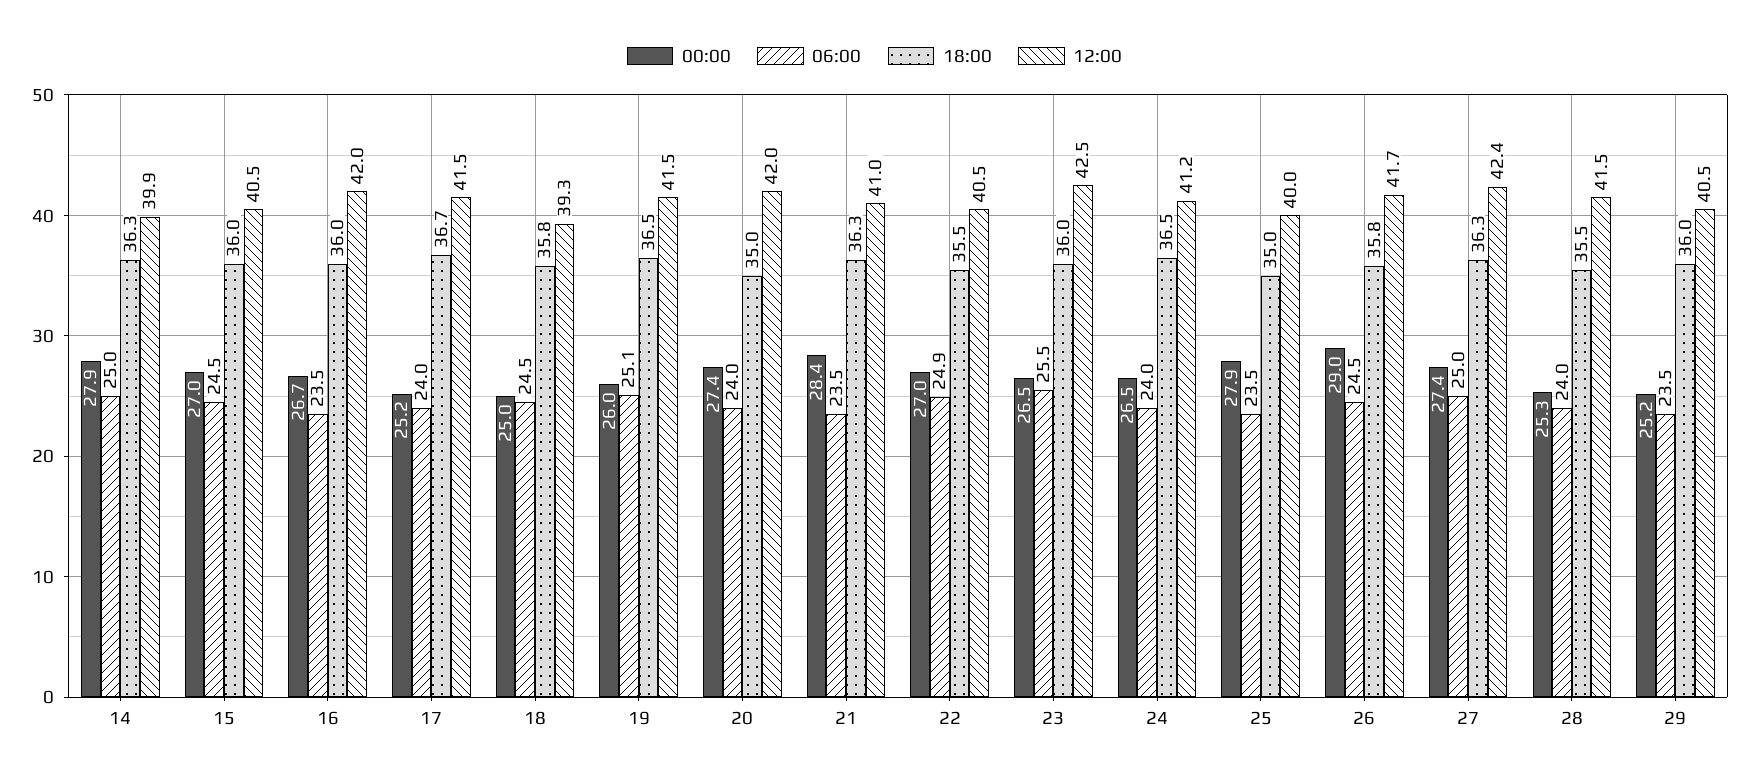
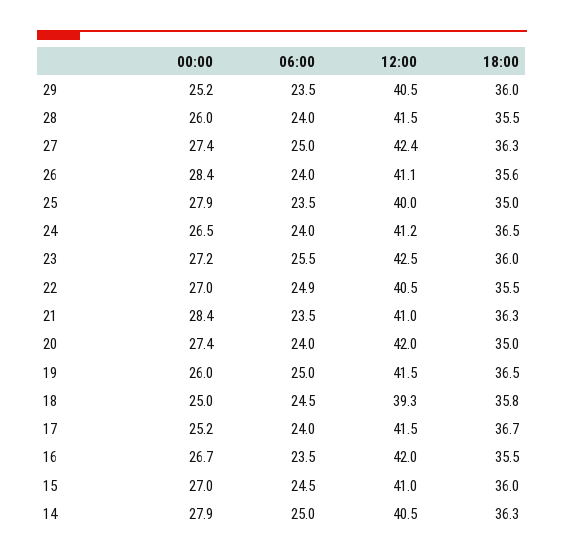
12:00, 14: 39.9 -> 40.5
12:00, 15: 40.5 -> 41
18:00, 16: 36 -> 35.5
06:00, 19: 25.1 -> 25
00:00, 23: 26.5 -> 27.2
00:00, 26: 29 -> 28.4
06:00, 26: 24.5 -> 24
18:00, 26: 35.8 -> 35.6
12:00, 26: 41.7 -> 41.1
00:00, 28: 25.3 -> 26

